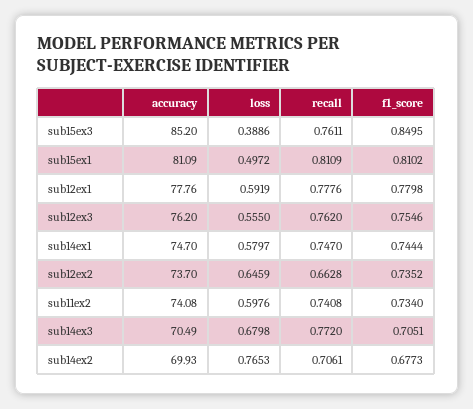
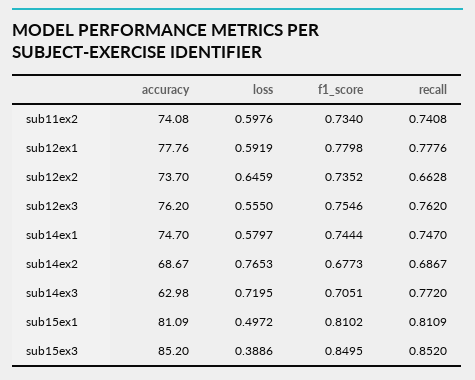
recall, sub15ex3: 0.7611 -> 0.852
accuracy, sub14ex3: 70.49 -> 62.98
loss, sub14ex3: 0.6798 -> 0.7195
accuracy, sub14ex2: 69.93 -> 68.67
recall, sub14ex2: 0.7061 -> 0.6867

